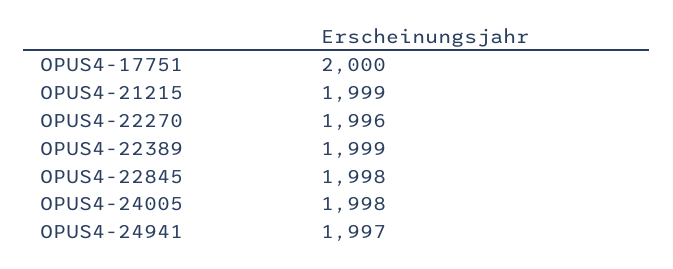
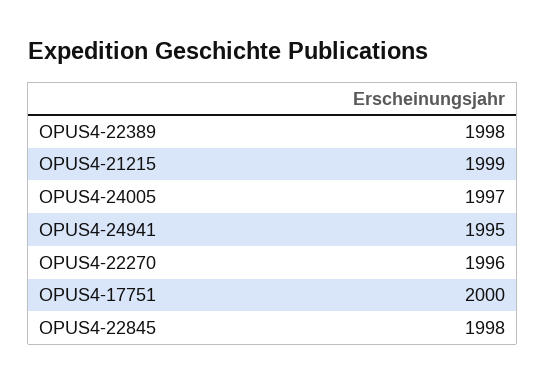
OPUS4-22389: 1999 -> 1998
OPUS4-24005: 1998 -> 1997
OPUS4-24941: 1997 -> 1995

